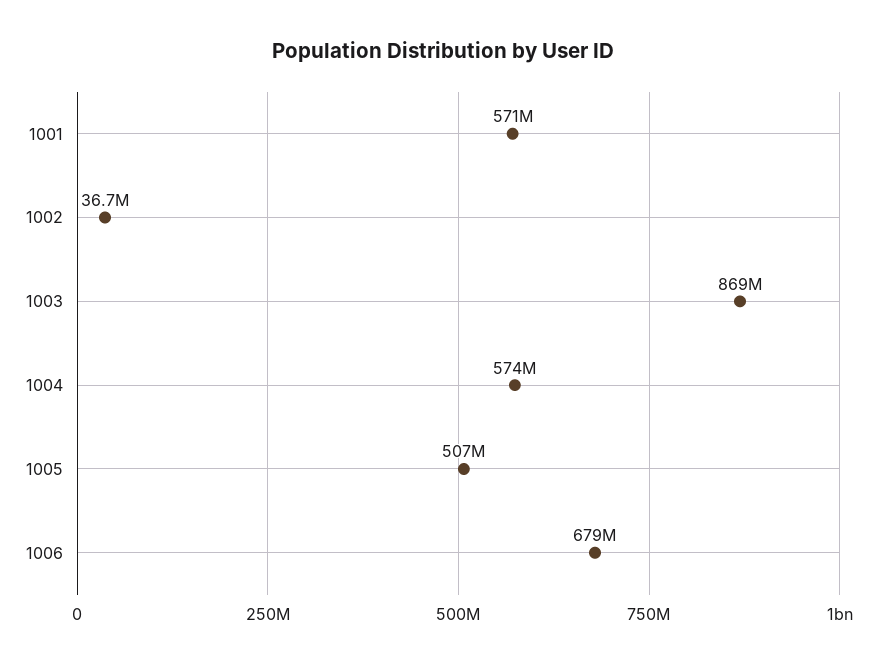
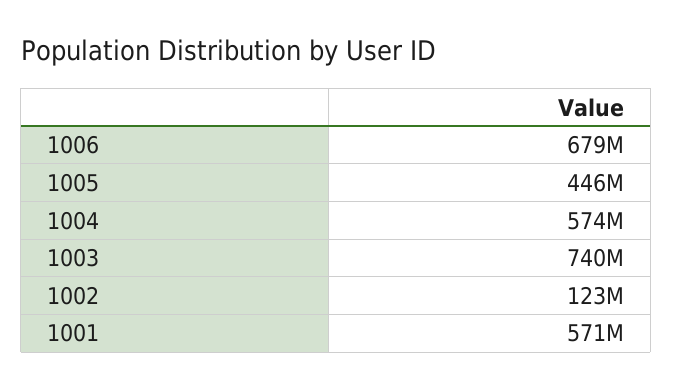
1002: 36700000 -> 123000000
1003: 869000000 -> 740000000
1005: 507000000 -> 446000000

